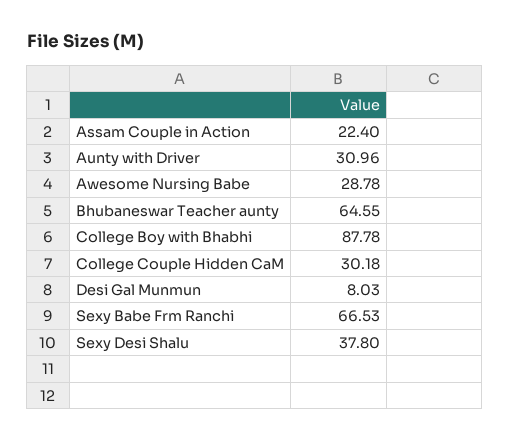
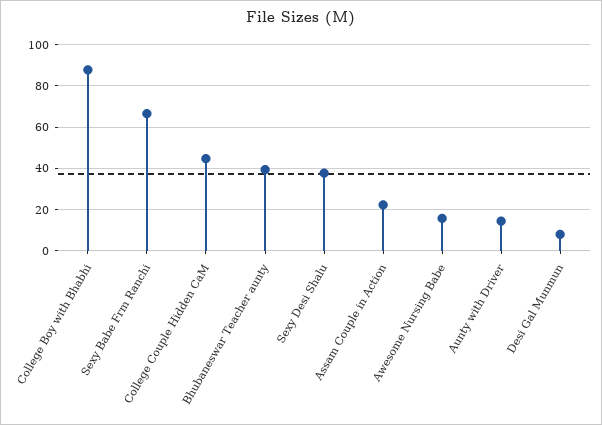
Aunty with Driver: 30.96 -> 15
Awesome Nursing Babe: 28.78 -> 15
Bhubaneswar Teacher aunty: 64.55 -> 40
College Couple Hidden CaM: 30.18 -> 45

